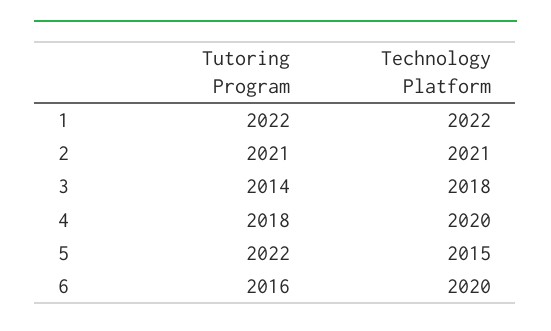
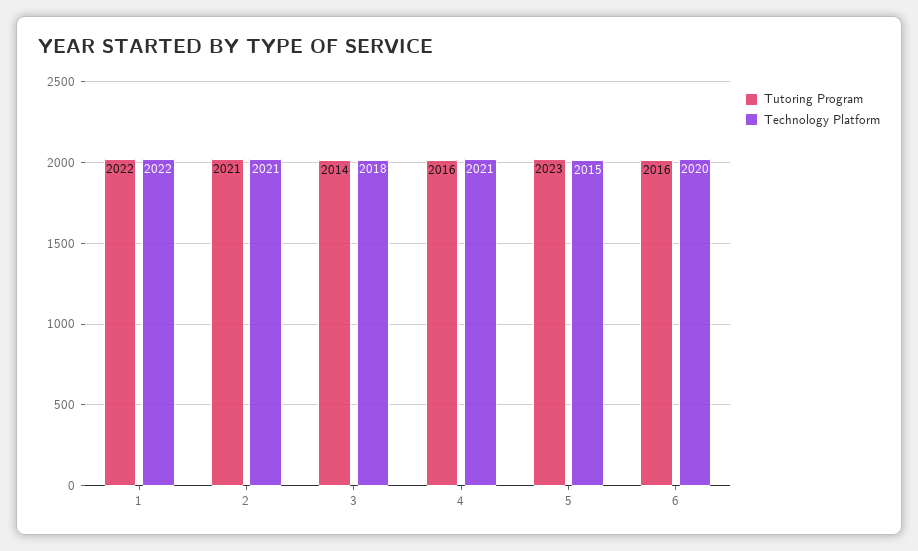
Tutoring Program, 4: 2018 -> 2016
Technology Platform, 4: 2020 -> 2021
Tutoring Program, 5: 2022 -> 2023

